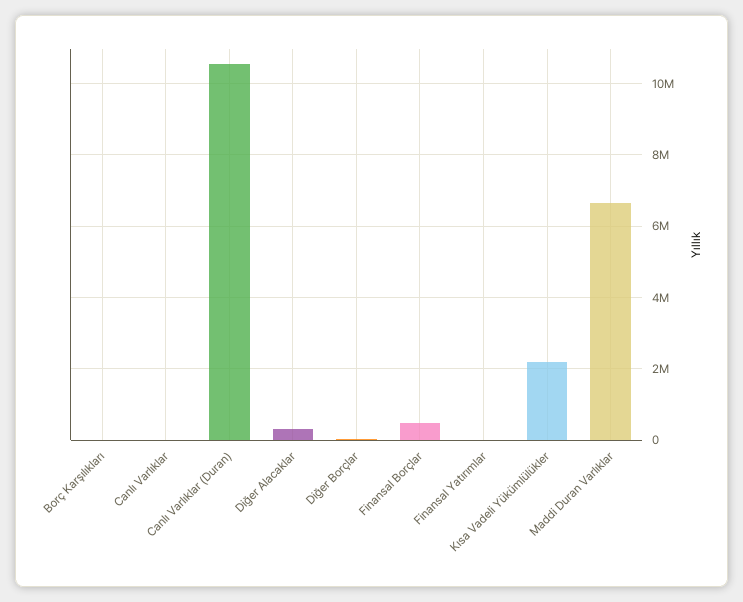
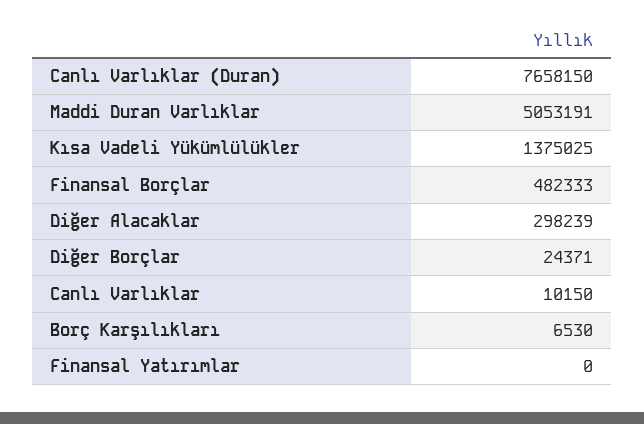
Canlı Varlıklar (Duran): 10600000 -> 7658150
Kısa Vadeli Yükümlülükler: 2200000 -> 1375025
Maddi Duran Varlıklar: 6600000 -> 5053191

